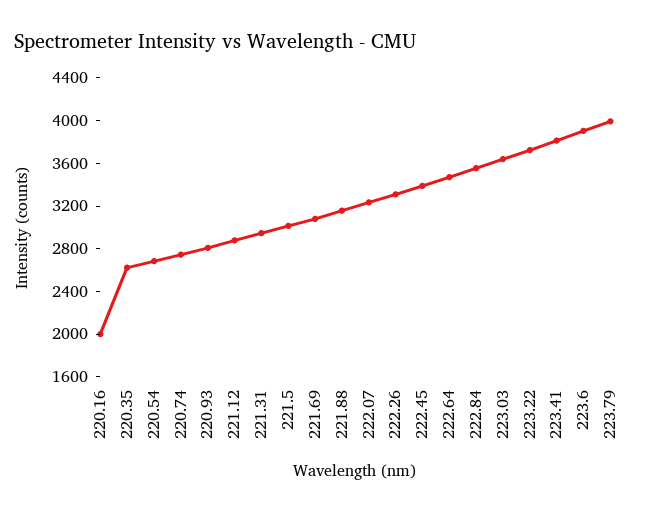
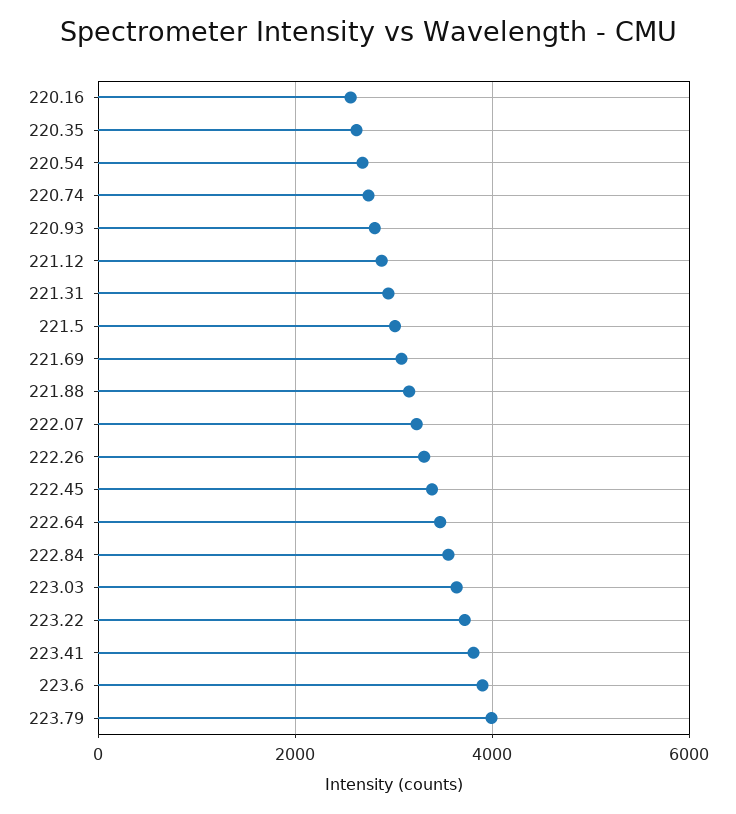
220.16: 2000 -> 2600

